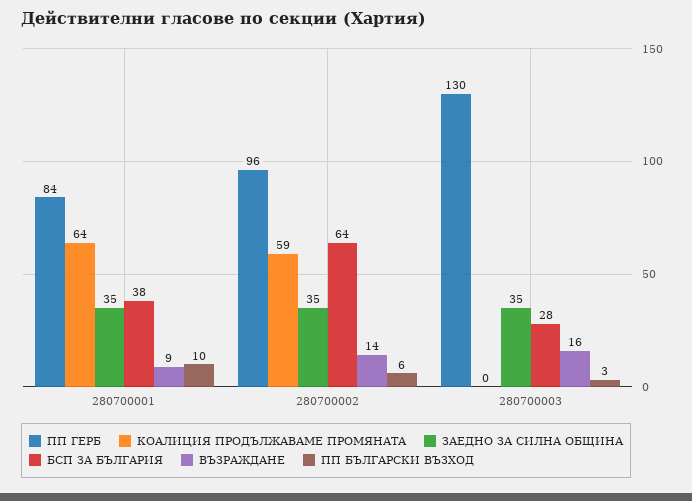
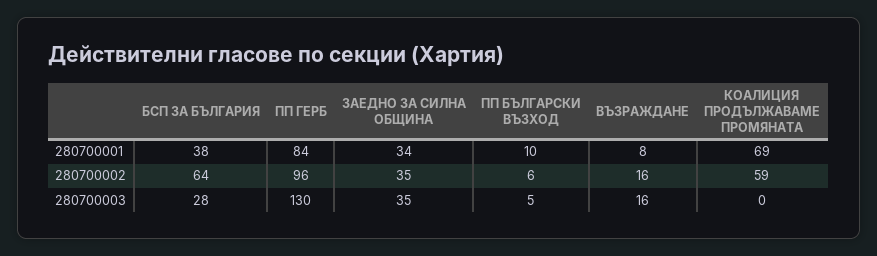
КОАЛИЦИЯ ПРОДЪЛЖАВАМЕ ПРОМЯНАТА, 280700001: 64 -> 69
ЗАЕДНО ЗА СИЛНА ОБЩИНА, 280700001: 35 -> 34
ВЪЗРАЖДАНЕ, 280700001: 9 -> 8
ВЪЗРАЖДАНЕ, 280700002: 14 -> 16
ПП БЪЛГАРСКИ ВЪЗХОД, 280700003: 3 -> 5

